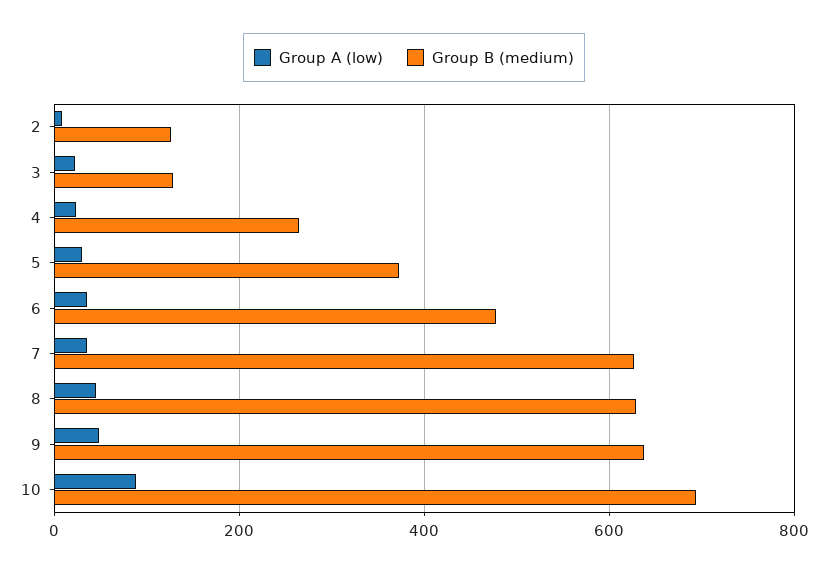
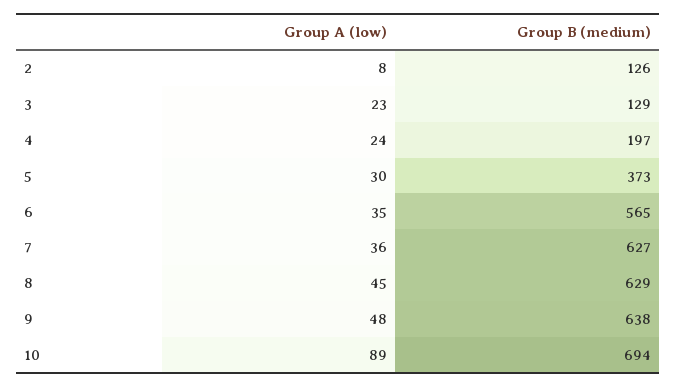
Group B (medium), 4: 260 -> 197
Group B (medium), 6: 480 -> 565

